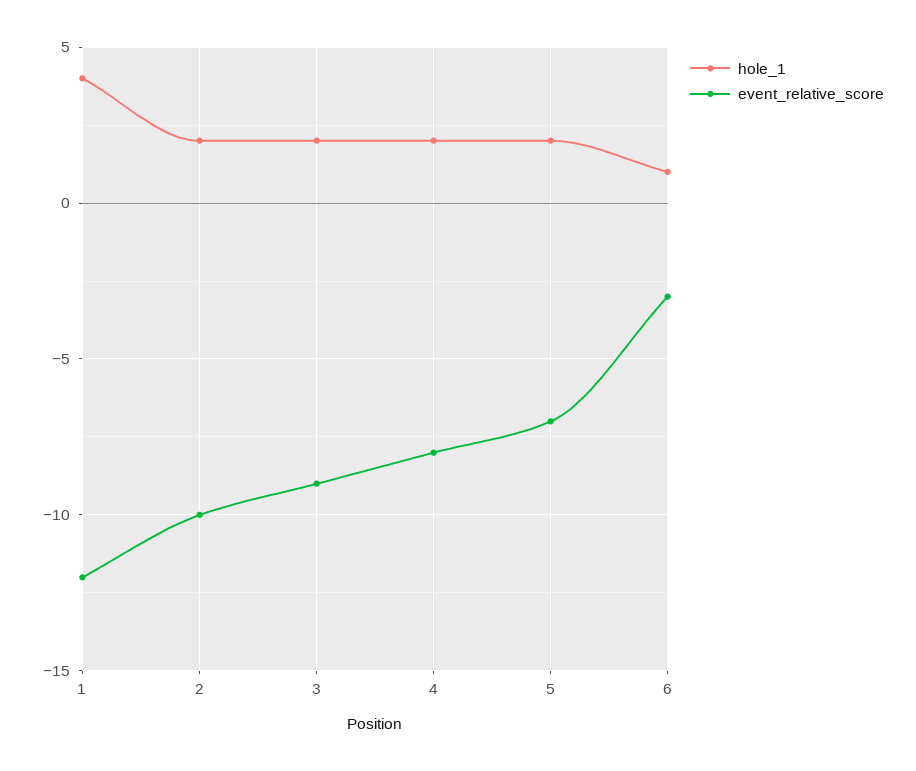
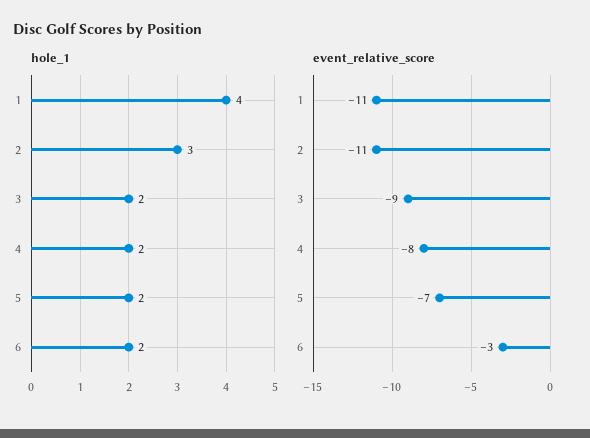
event_relative_score, 1: -12 -> -11
hole_1, 2: 2 -> 3
event_relative_score, 2: -10 -> -11
hole_1, 6: 1 -> 2

